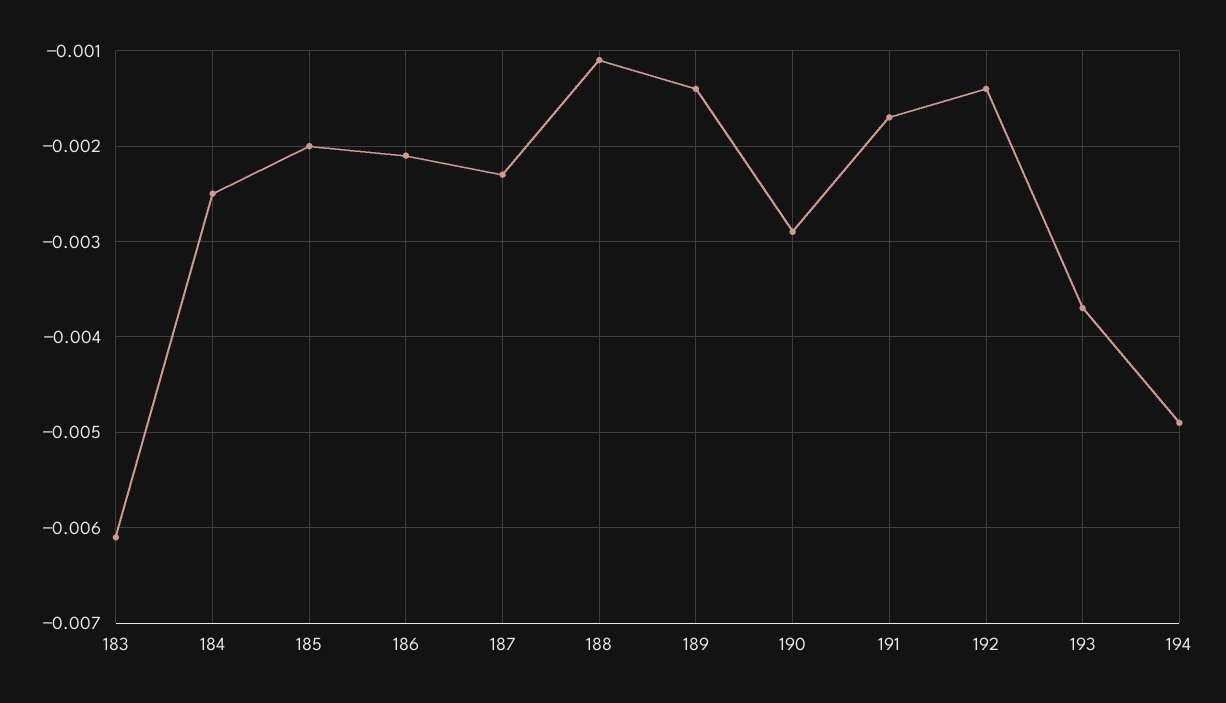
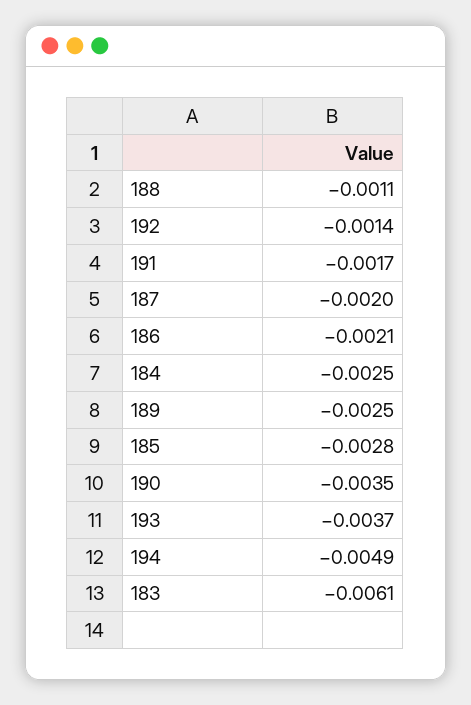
185: -0.002 -> -0.0028
187: -0.0023 -> -0.002
189: -0.0014 -> -0.0025
190: -0.0029 -> -0.0035

